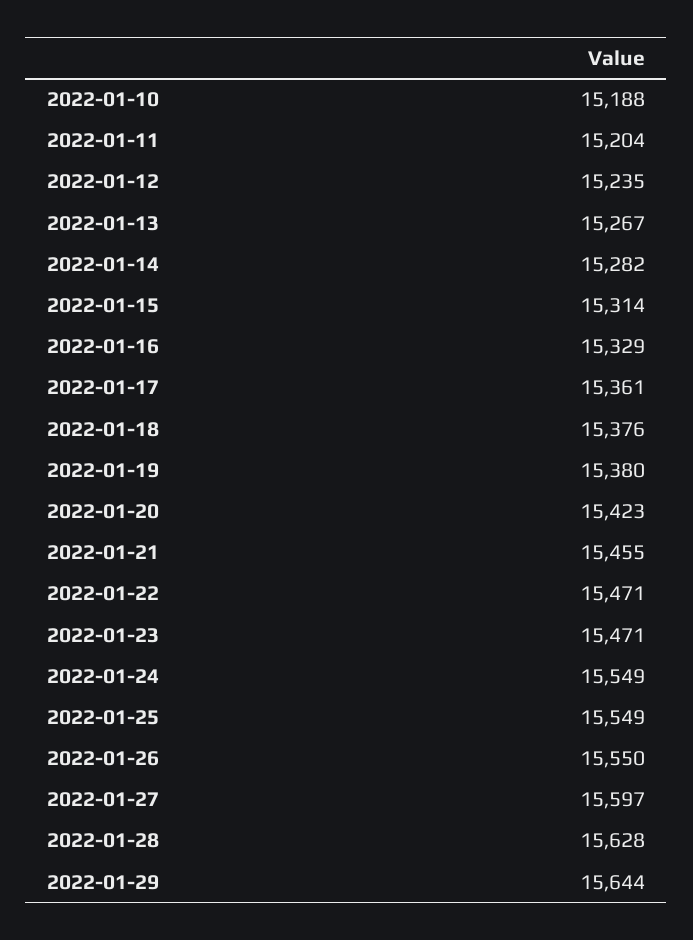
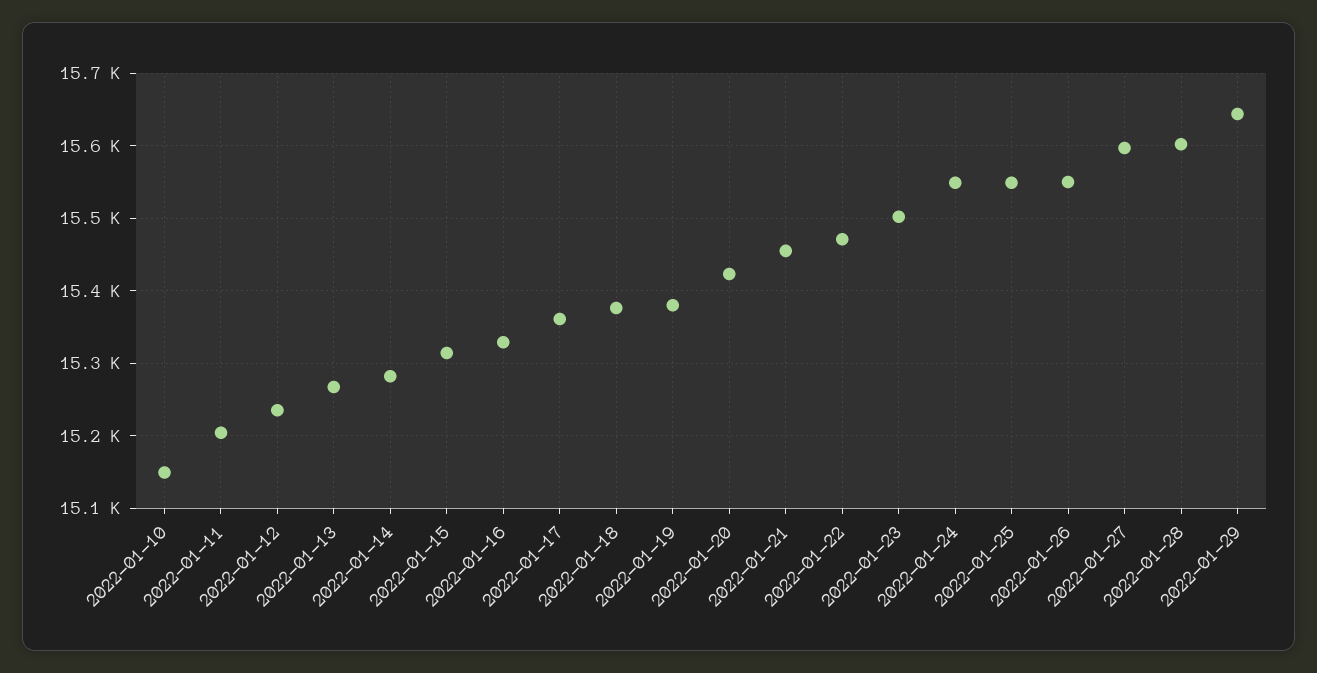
2022-01-10: 15188 -> 15150
2022-01-23: 15471 -> 15500
2022-01-28: 15628 -> 15600

